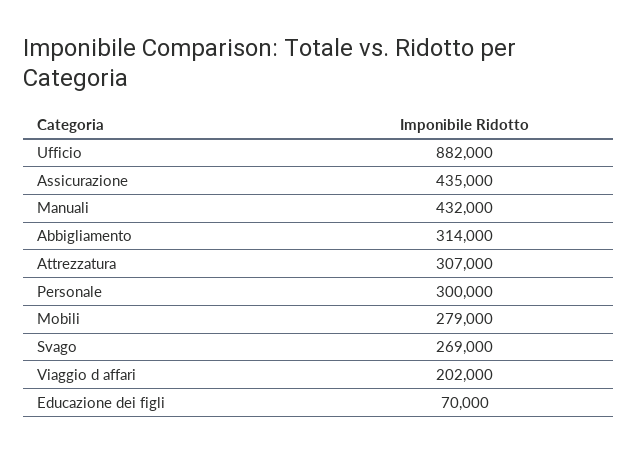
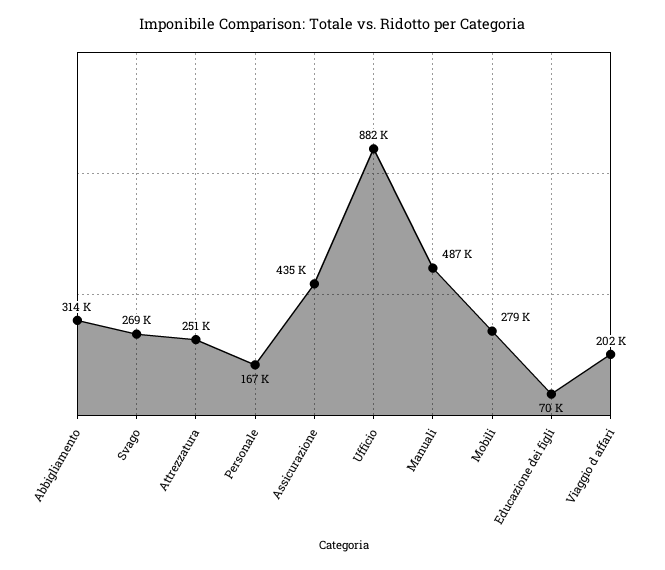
Manuali: 432000 -> 487000
Attrezzatura: 307000 -> 251000
Personale: 300000 -> 167000

